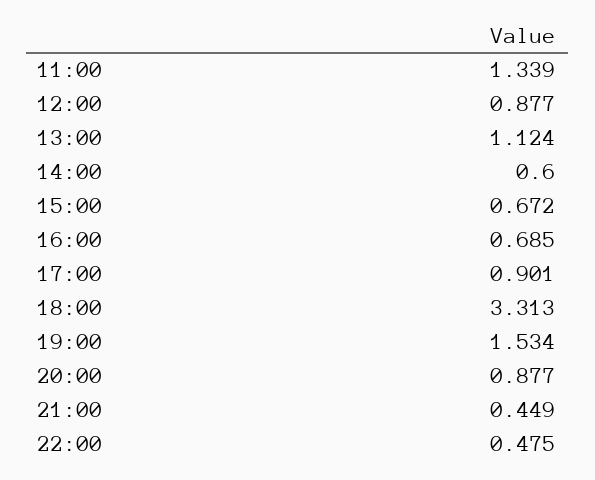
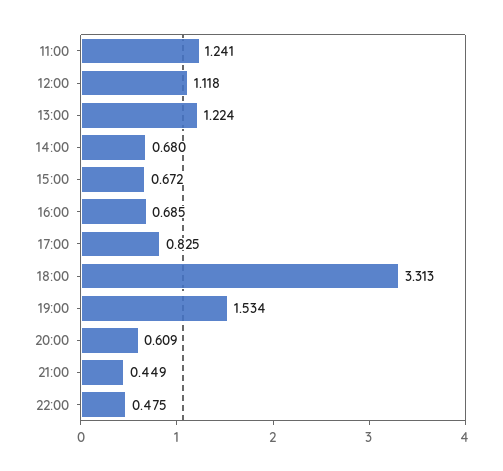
11:00: 1.339 -> 1.241
12:00: 0.877 -> 1.118
13:00: 1.124 -> 1.224
14:00: 0.6 -> 0.68
17:00: 0.901 -> 0.825
20:00: 0.877 -> 0.609

